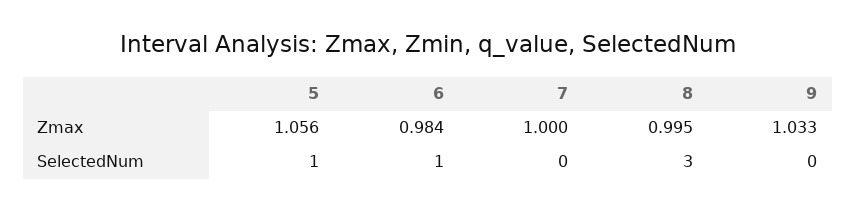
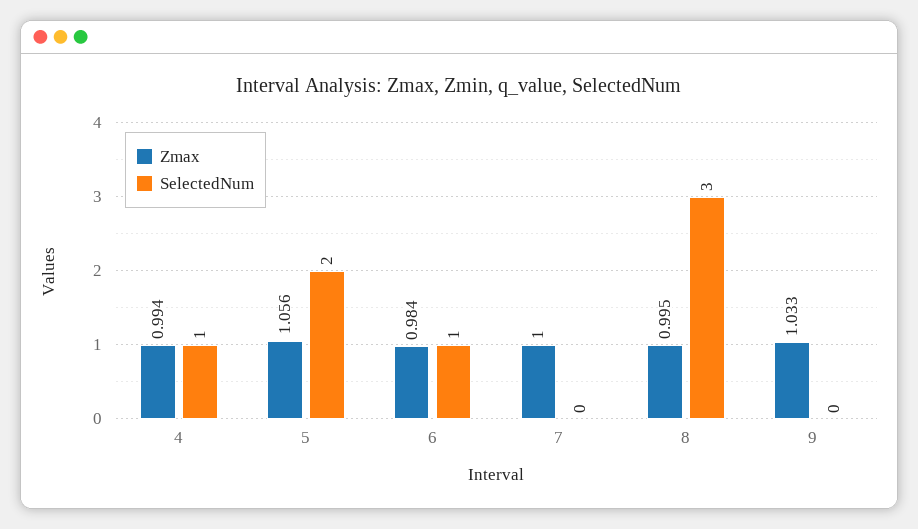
SelectedNum, 5: 1 -> 2
Zmax, 4: none -> 0.994
SelectedNum, 4: none -> 1

